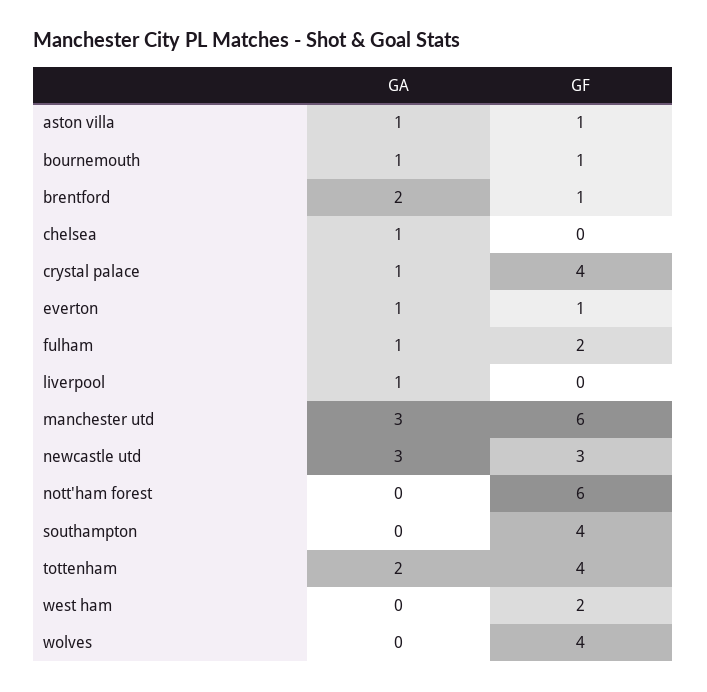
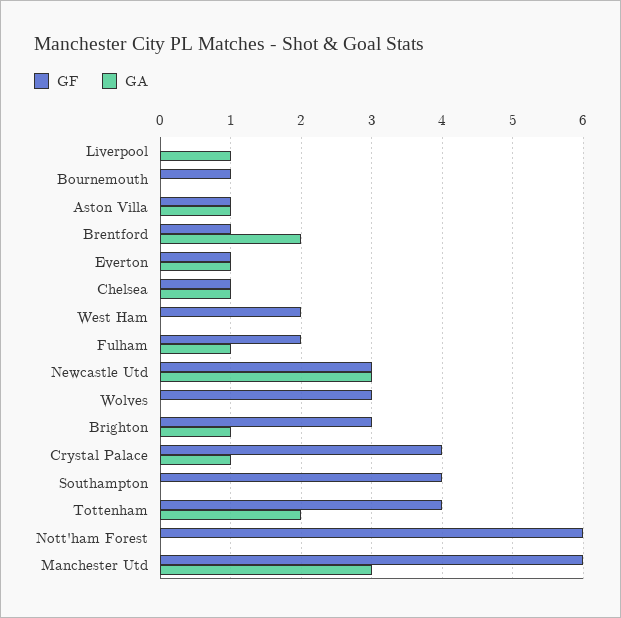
GA, bournemouth: 1 -> 0
GF, chelsea: 0 -> 1
GF, wolves: 4 -> 3
GF, Brighton: none -> 3
GA, Brighton: none -> 1

